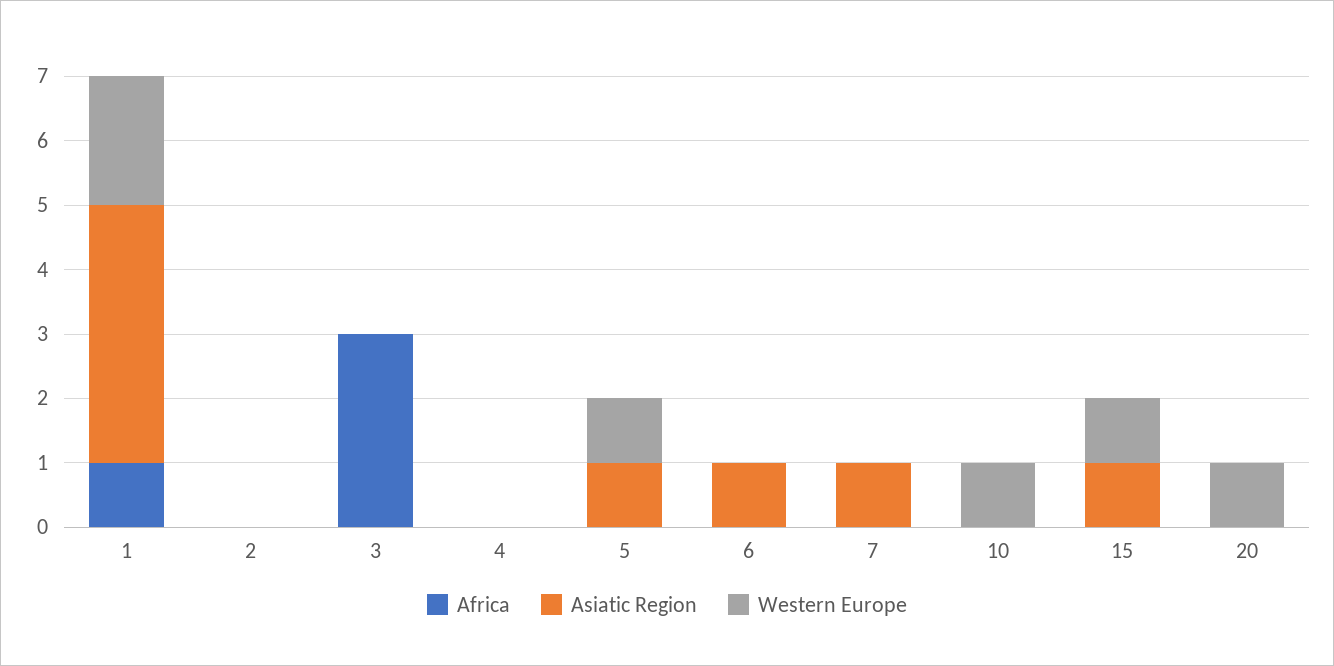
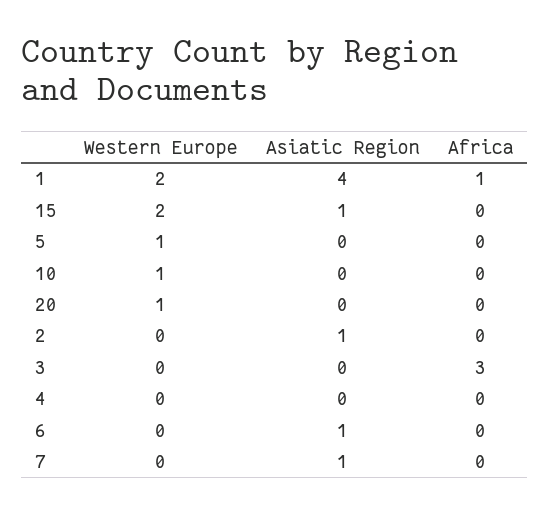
Asiatic Region, 2: 0 -> 1
Asiatic Region, 5: 1 -> 0
Western Europe, 15: 1 -> 2

